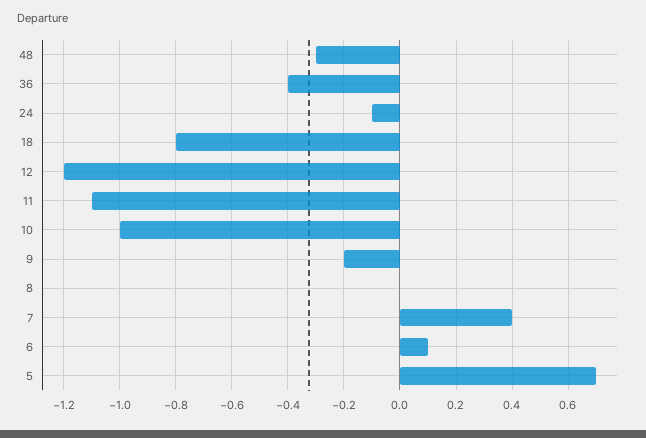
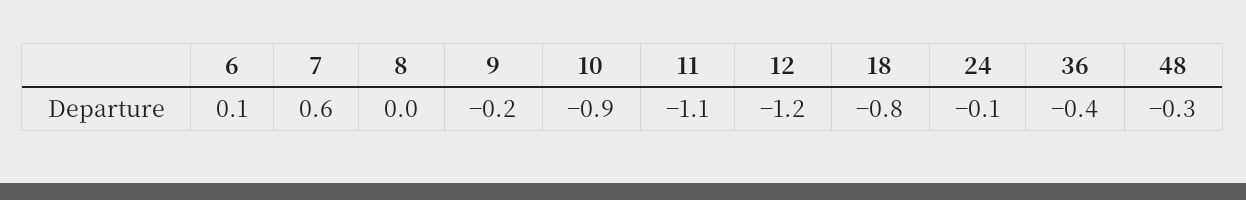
10: -1 -> -0.9
7: 0.4 -> 0.6
5: 0.7 -> none

